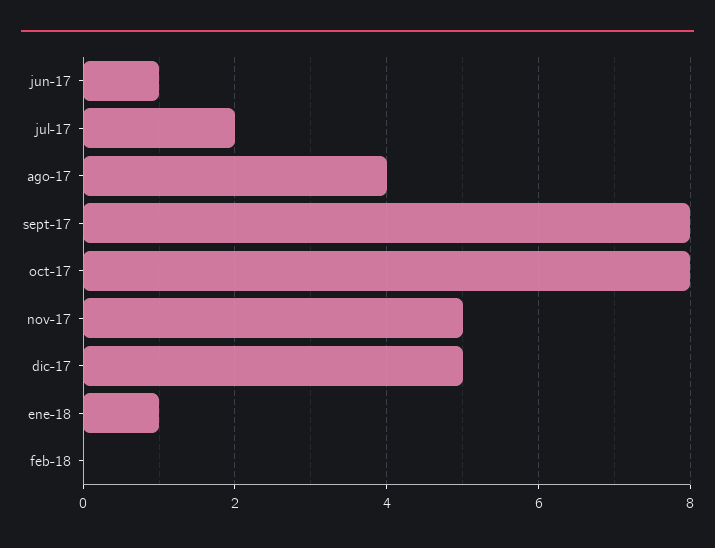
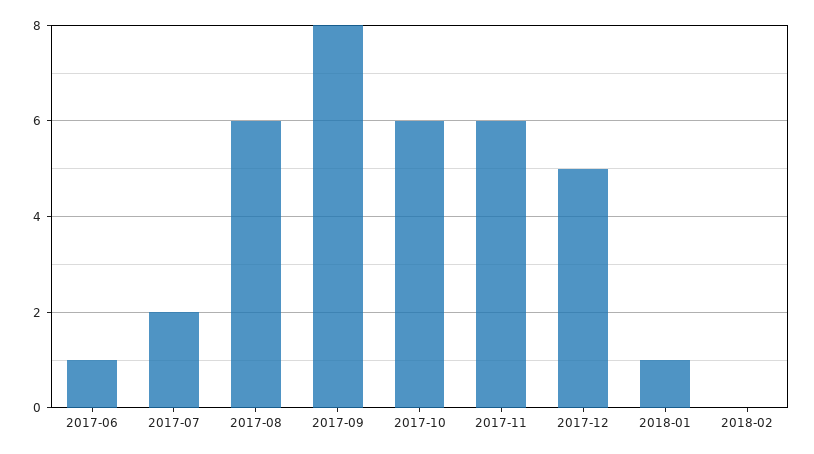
ago-17: 4 -> 6
oct-17: 8 -> 6
nov-17: 5 -> 6

